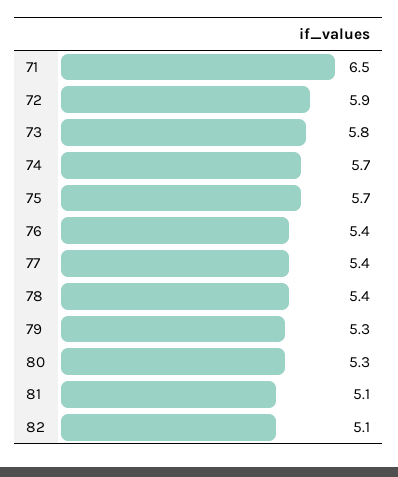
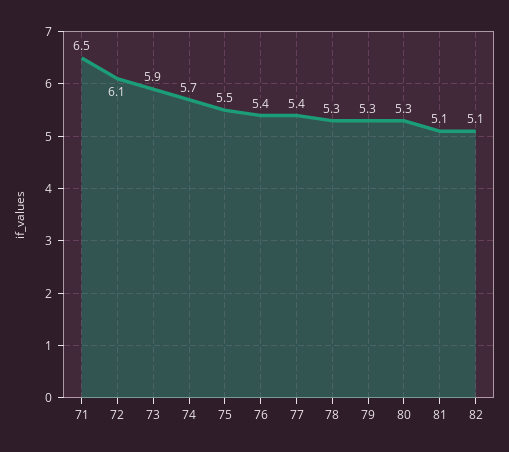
72: 5.9 -> 6.1
73: 5.8 -> 5.9
75: 5.7 -> 5.5
78: 5.4 -> 5.3

